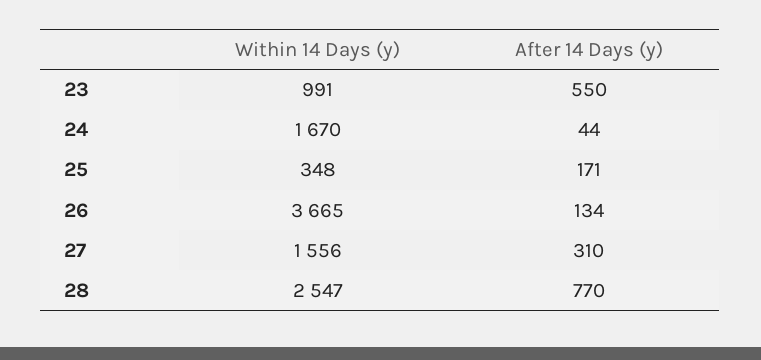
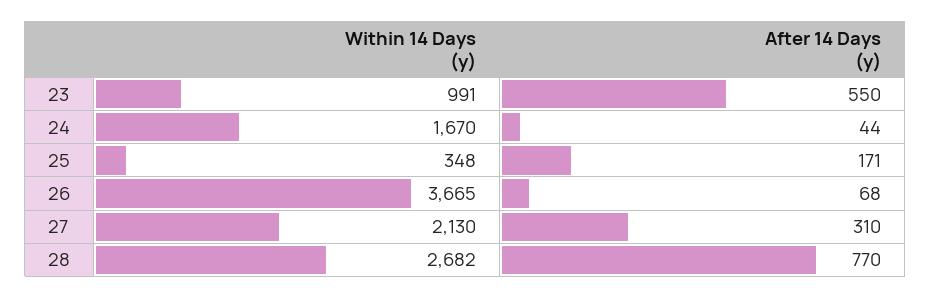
After 14 Days (y), 26: 134 -> 68
Within 14 Days (y), 27: 1556 -> 2130
Within 14 Days (y), 28: 2547 -> 2682

